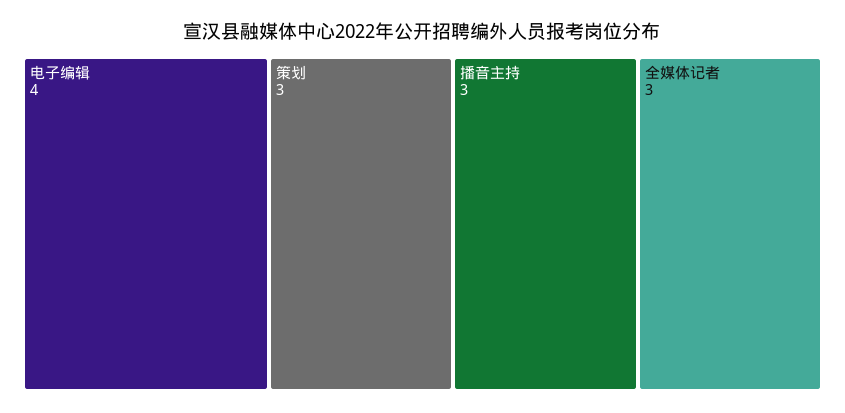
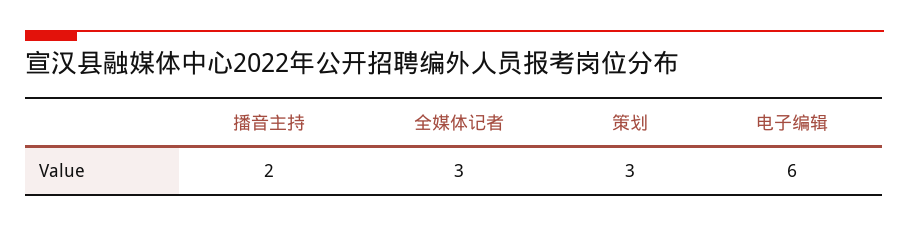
电子编辑: 4 -> 6
播音主持: 3 -> 2

